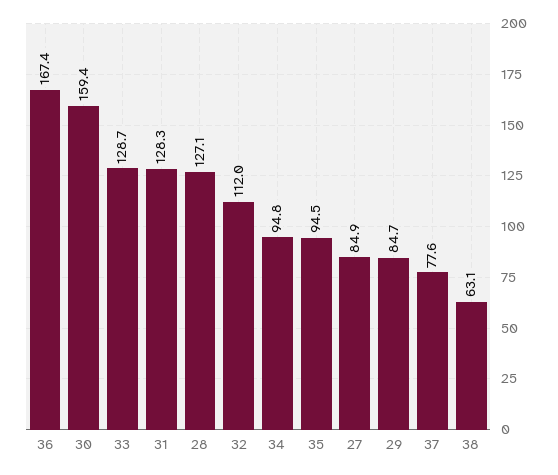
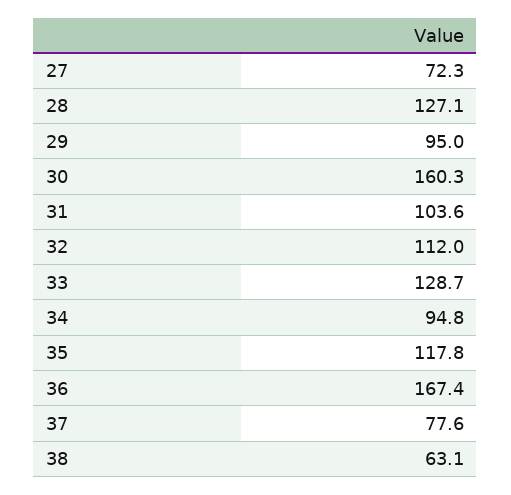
30: 159.4 -> 160.3
31: 128.3 -> 103.6
35: 94.5 -> 117.8
27: 84.9 -> 72.3
29: 84.7 -> 95

